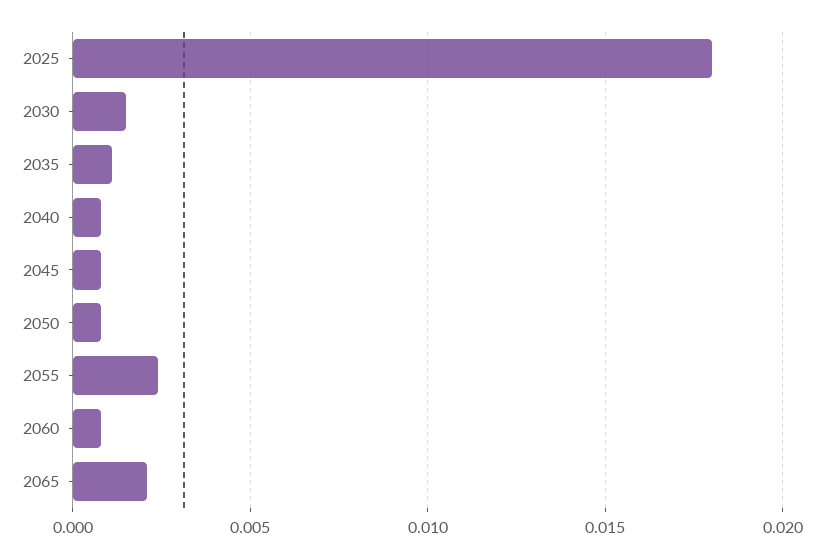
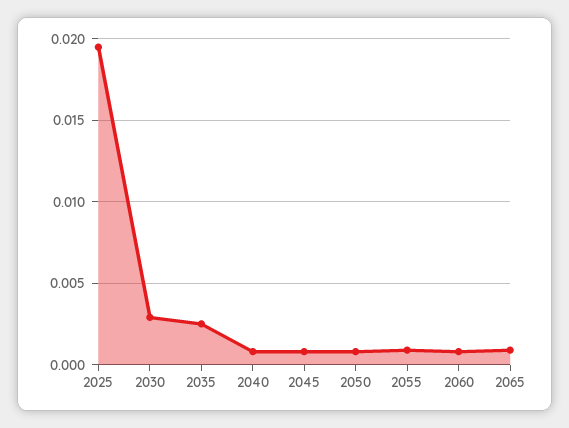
2025: 0.018 -> 0.0195
2030: 0.0015 -> 0.003
2035: 0.001 -> 0.0025
2055: 0.0025 -> 0.001
2065: 0.002 -> 0.001

